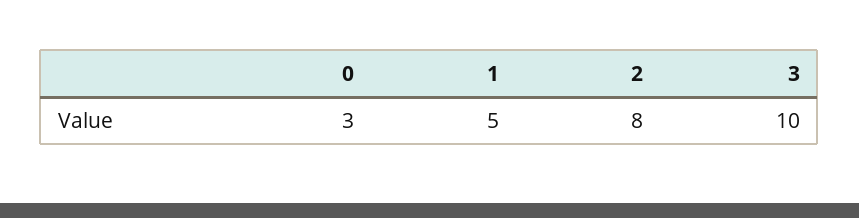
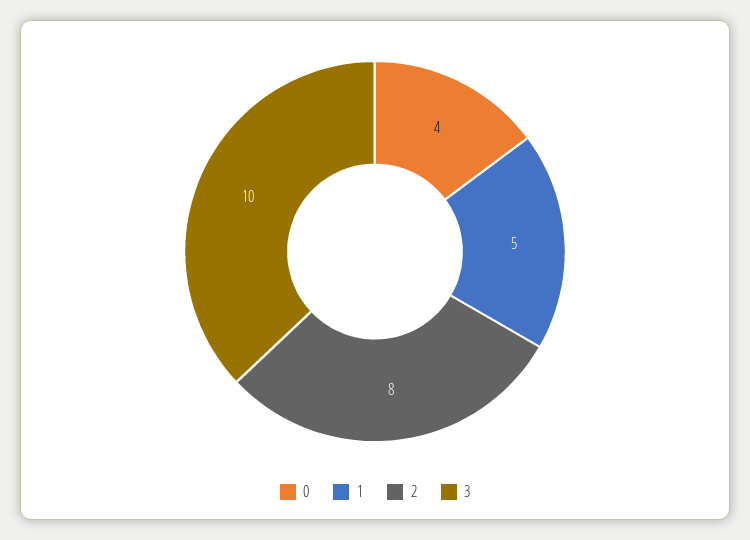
0: 3 -> 4

